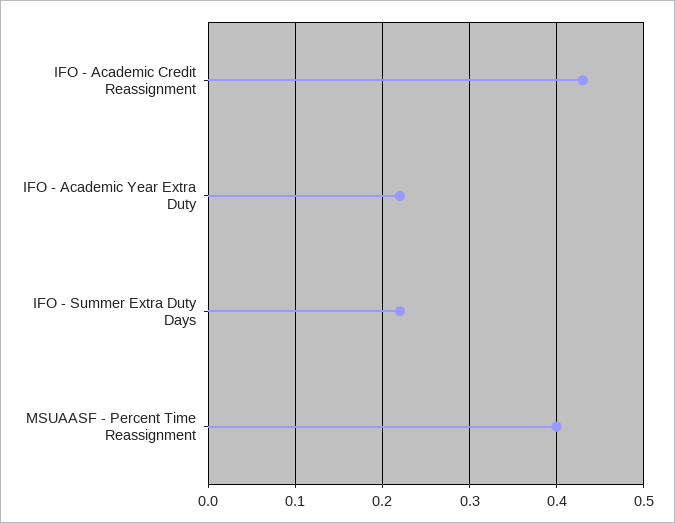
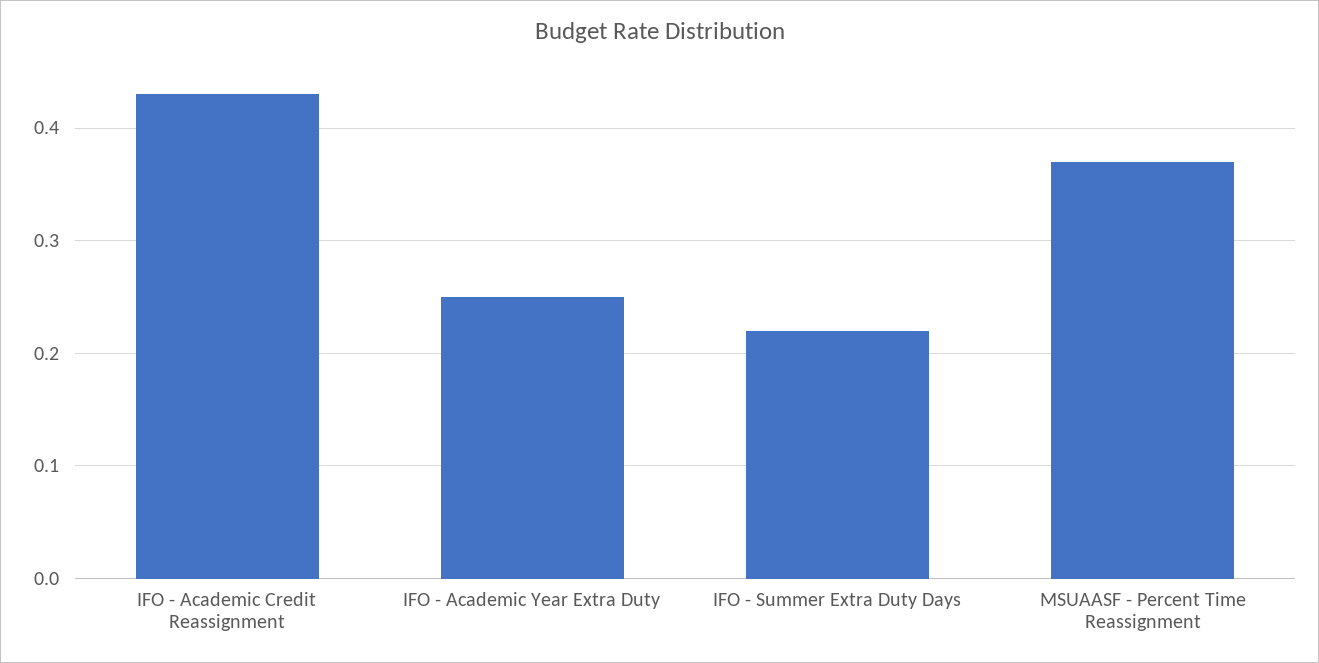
IFO - Academic Year Extra Duty: 0.22 -> 0.25
MSUAASF - Percent Time Reassignment: 0.4 -> 0.37

